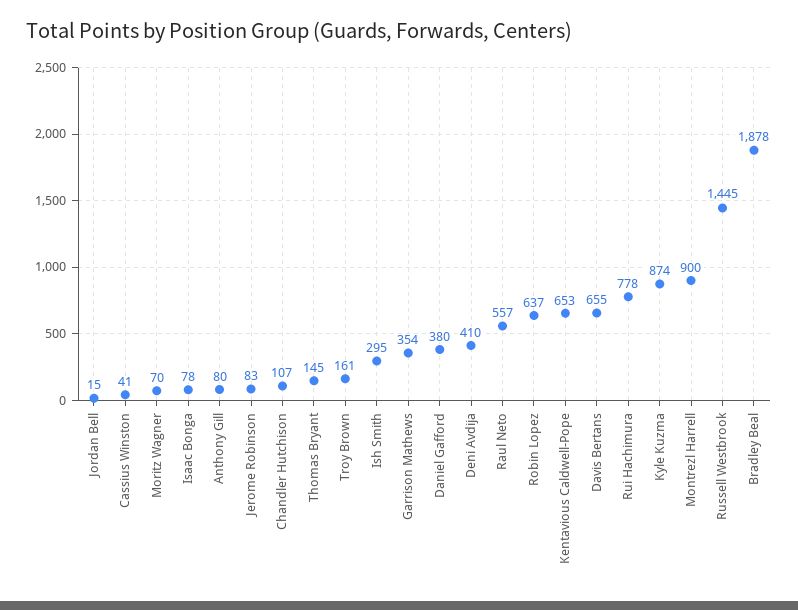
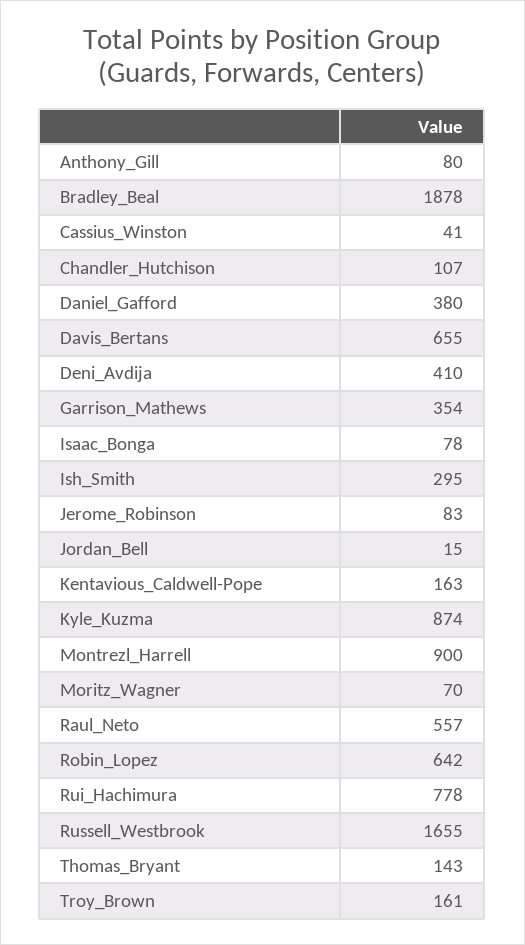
Thomas Bryant: 145 -> 143
Robin Lopez: 637 -> 642
Kentavious Caldwell-Pope: 653 -> 163
Russell Westbrook: 1445 -> 1655

